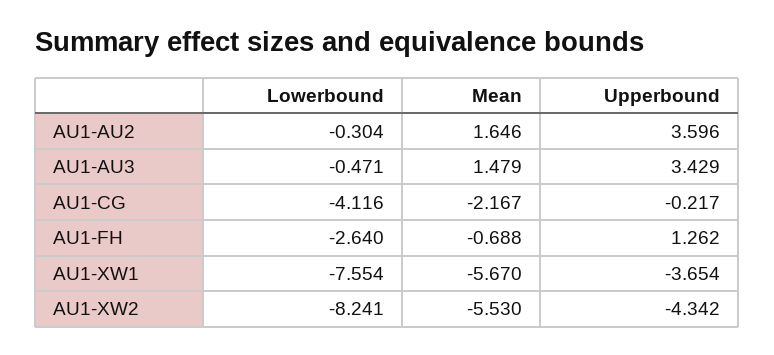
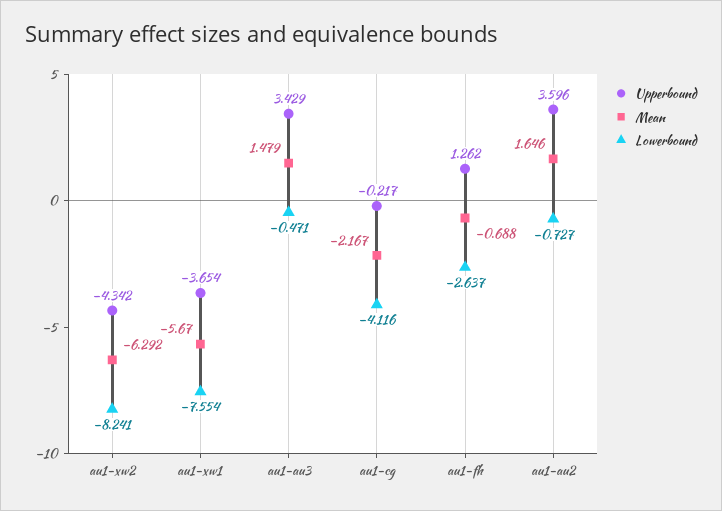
Lowerbound, AU1-AU2: -0.304 -> -0.727
Lowerbound, AU1-FH: -2.64 -> -2.637
Mean, AU1-XW2: -5.53 -> -6.292

